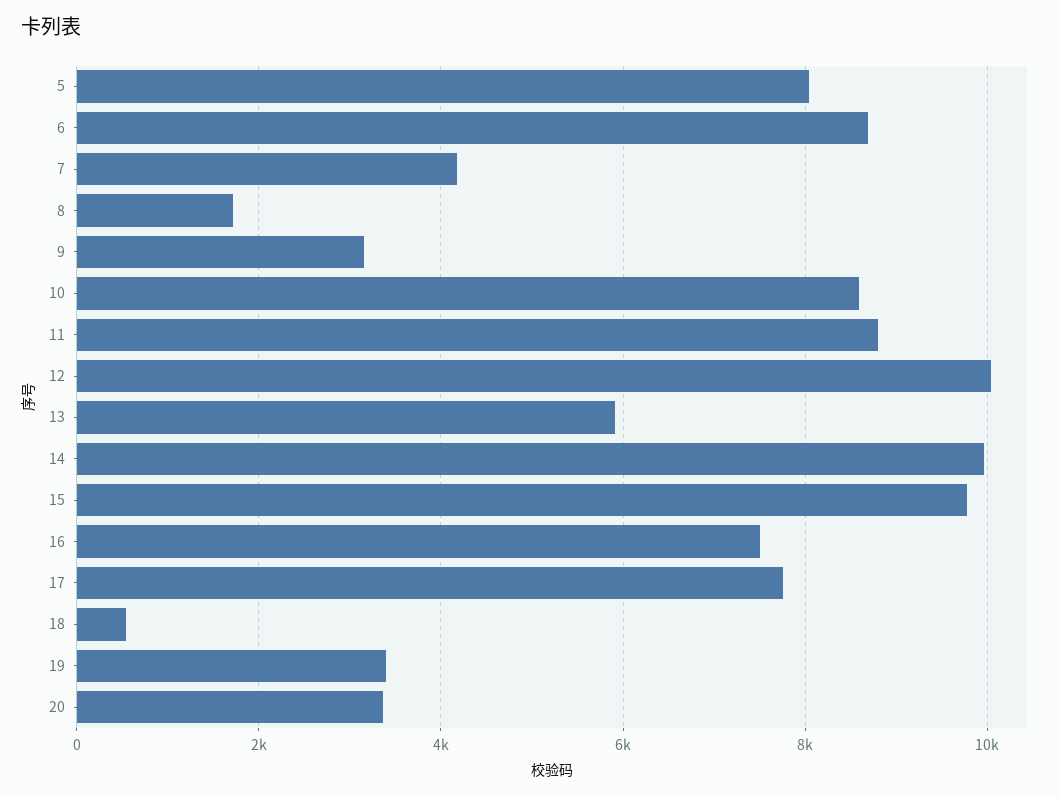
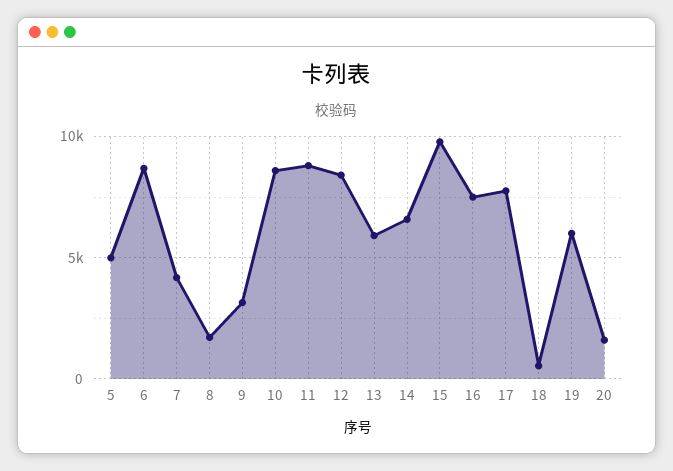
5: 8000 -> 5000
12: 10000 -> 8500
14: 10000 -> 6500
19: 3400 -> 6000
20: 3400 -> 1500

